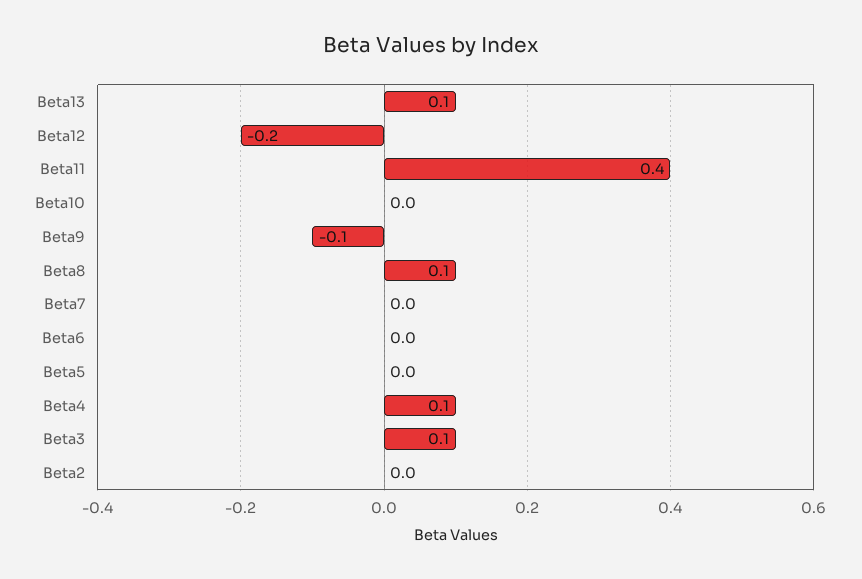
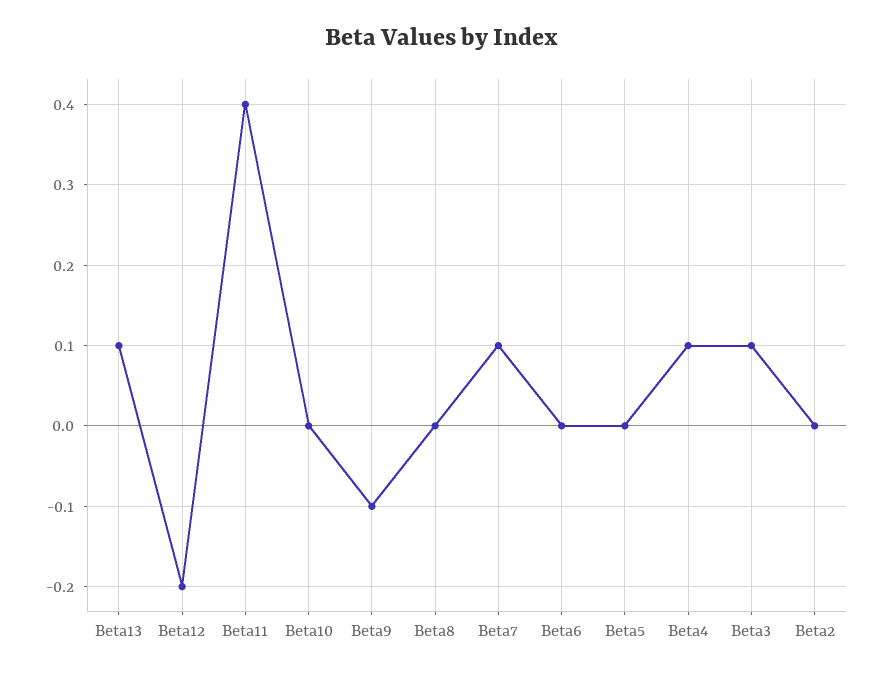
Beta8: 0.1 -> 0
Beta7: 0 -> 0.1

